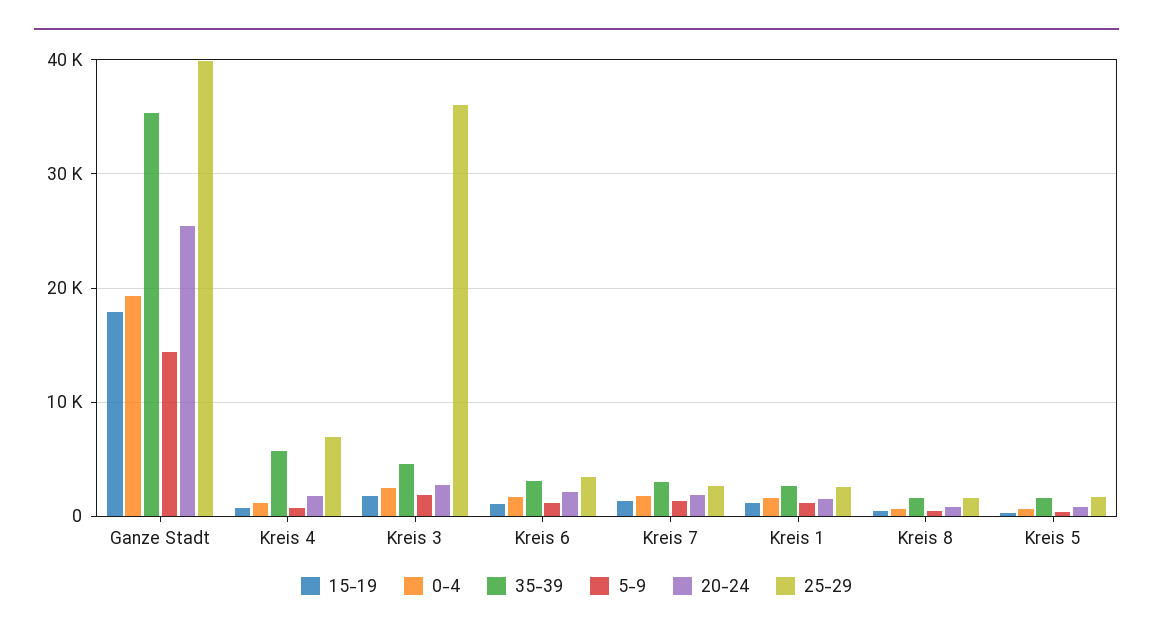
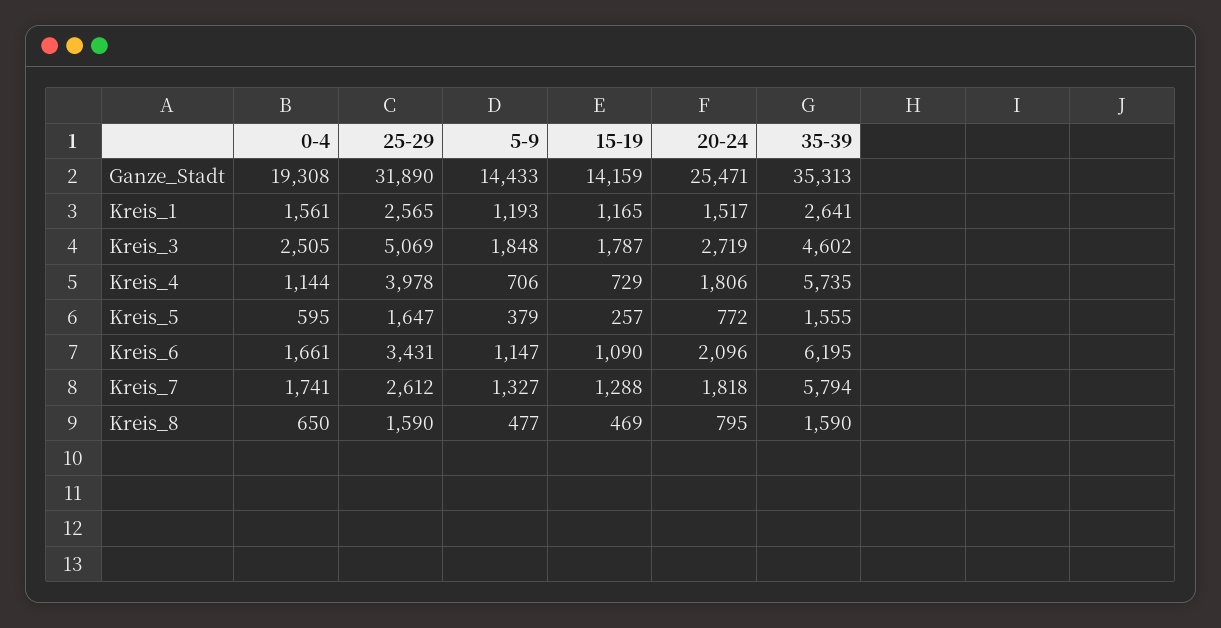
15-19, Ganze Stadt: 18000 -> 14159
25-29, Ganze Stadt: 40000 -> 31890
25-29, Kreis 4: 7000 -> 3978
25-29, Kreis 3: 36000 -> 5069
35-39, Kreis 6: 3000 -> 6195
35-39, Kreis 7: 3000 -> 5794

